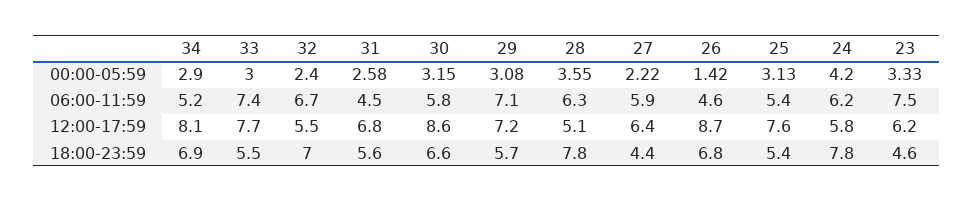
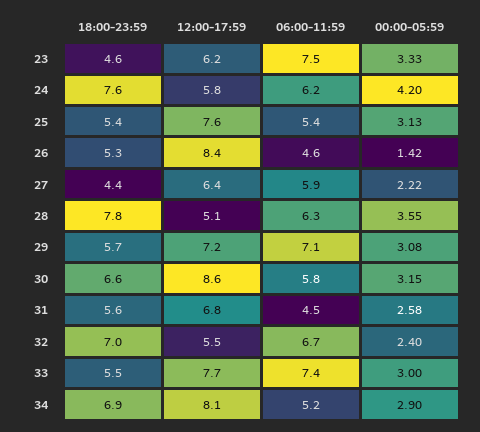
26, 12:00-17:59: 8.7 -> 8.4
26, 18:00-23:59: 6.8 -> 5.3
24, 18:00-23:59: 7.8 -> 7.6

